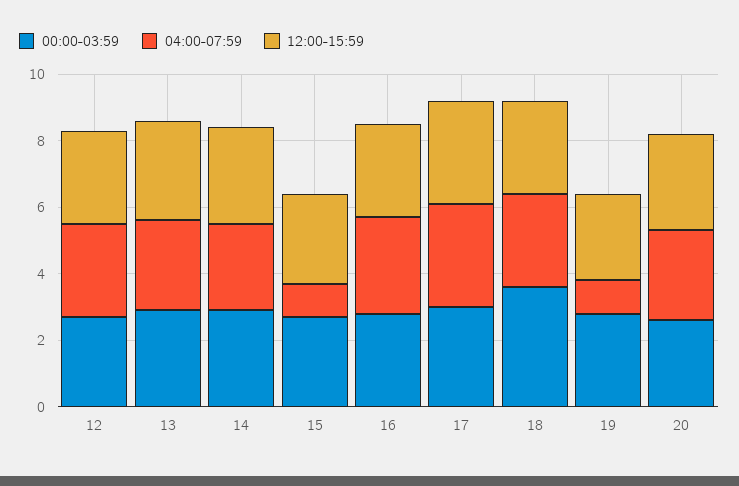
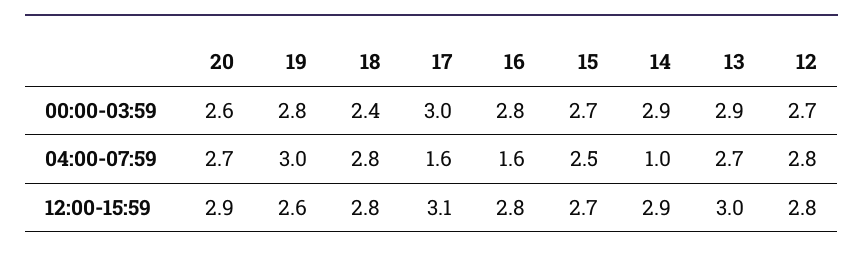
04:00-07:59, 14: 2.5 -> 1
04:00-07:59, 15: 1 -> 2.5
04:00-07:59, 16: 3 -> 1.6
04:00-07:59, 17: 3 -> 1.6
00:00-03:59, 18: 3.5 -> 2.4
04:00-07:59, 19: 1 -> 3

